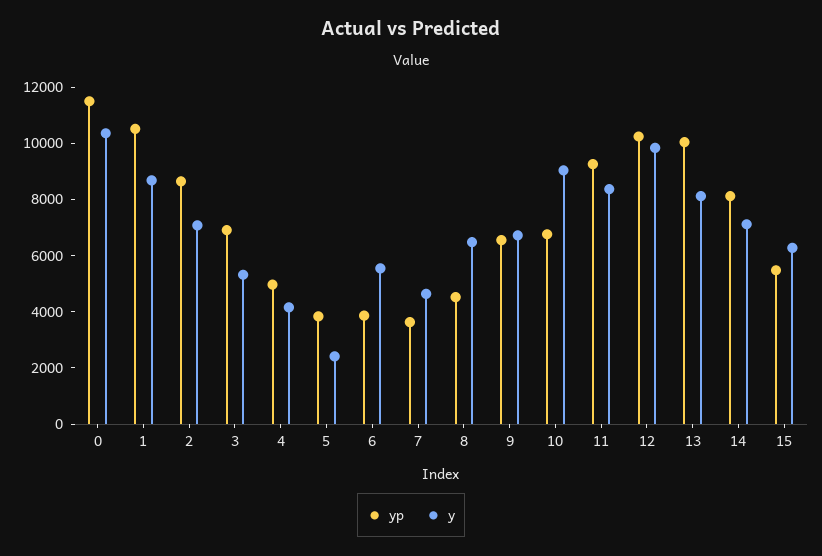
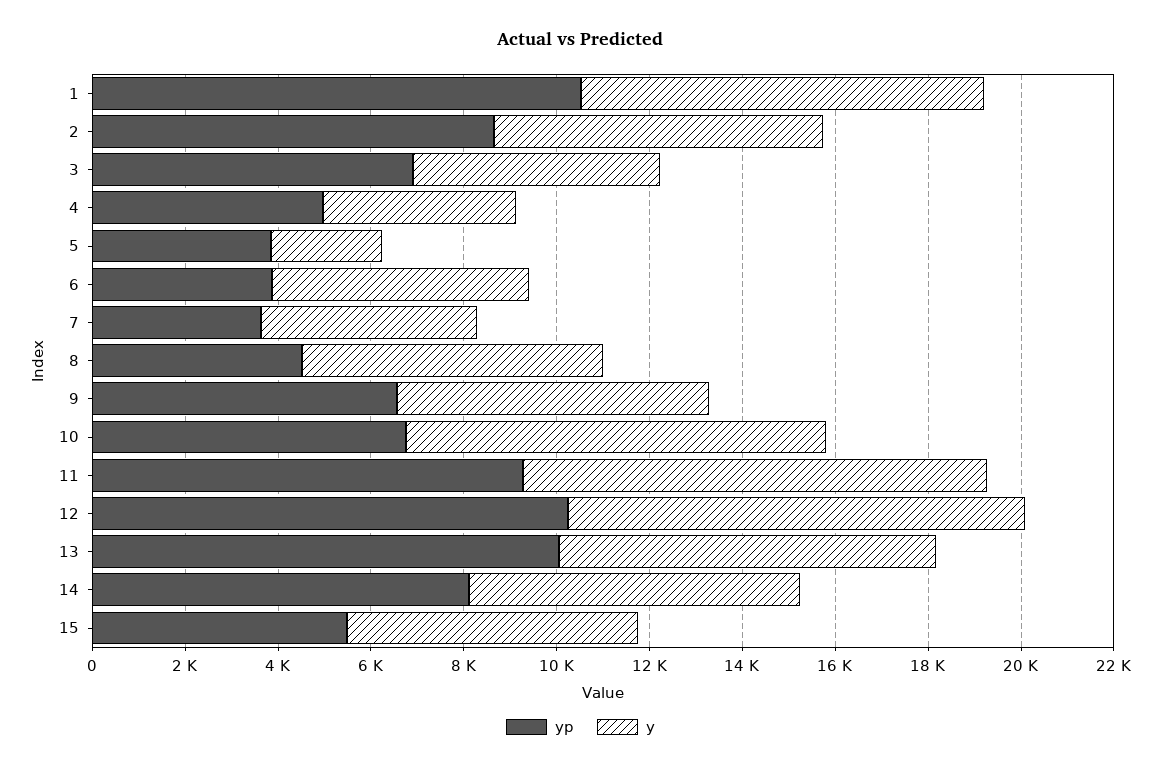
yp, 0: 11500 -> none
y, 0: 10500 -> none
y, 11: 8500 -> 10000

